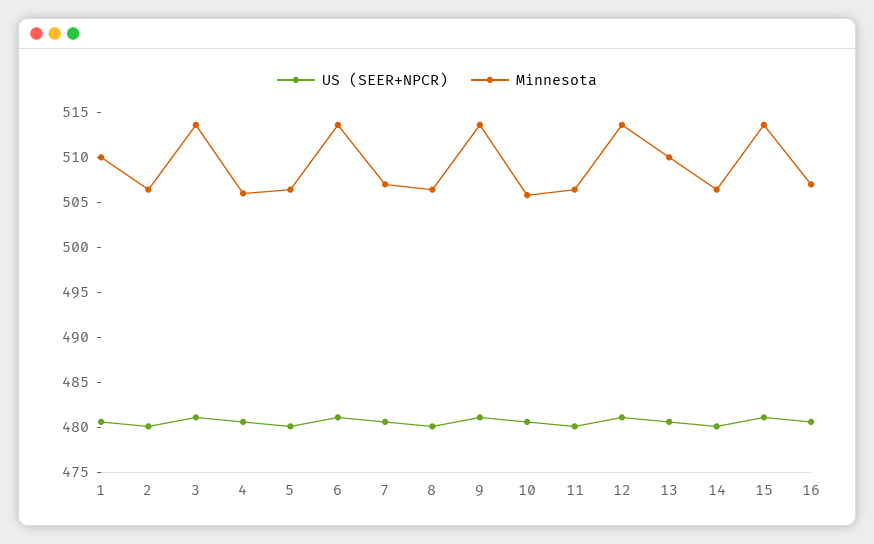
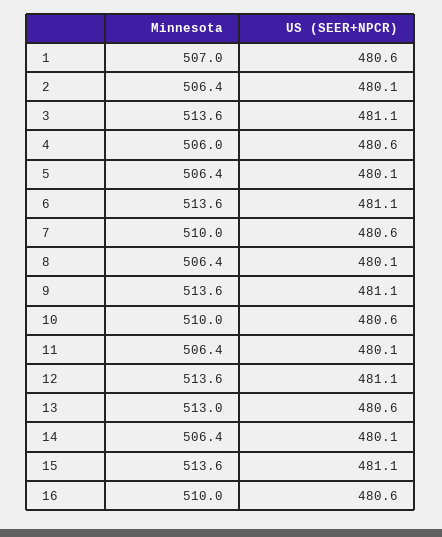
Minnesota, 1: 510 -> 507
Minnesota, 7: 507 -> 510
Minnesota, 10: 506 -> 510
Minnesota, 13: 510 -> 513
Minnesota, 16: 507 -> 510

